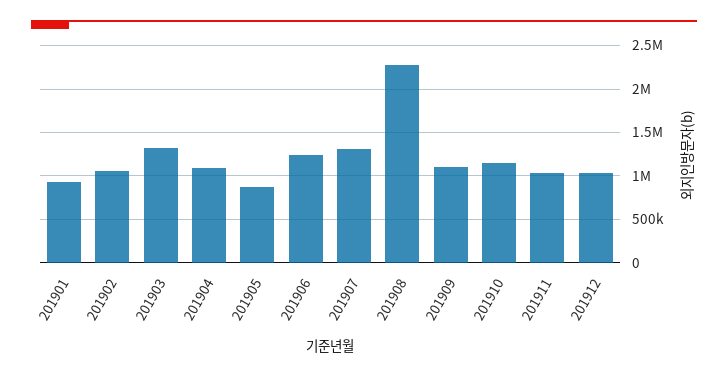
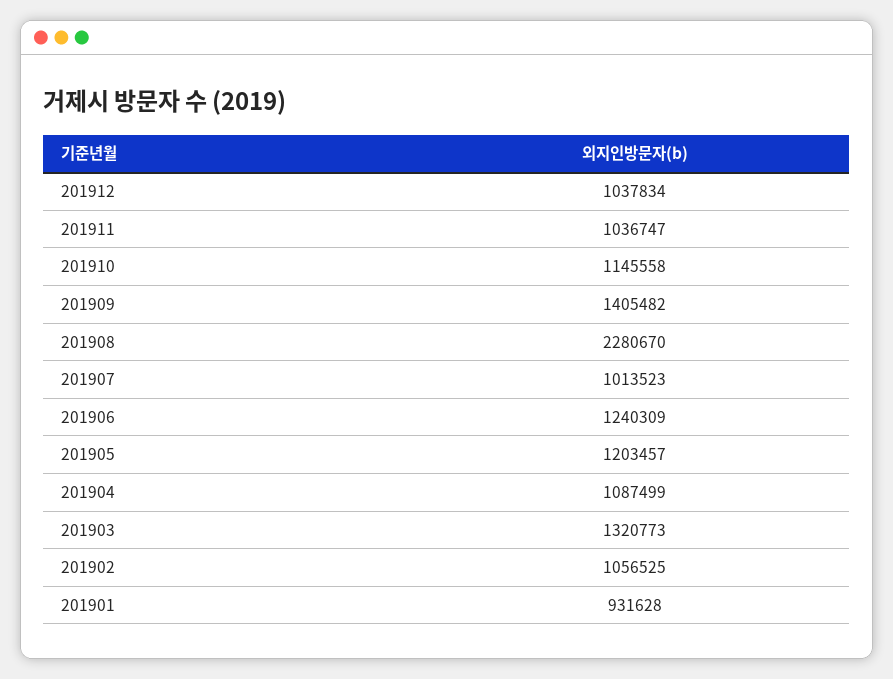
201905: 900000 -> 1203457
201907: 1300000 -> 1013523
201909: 1100000 -> 1405482

